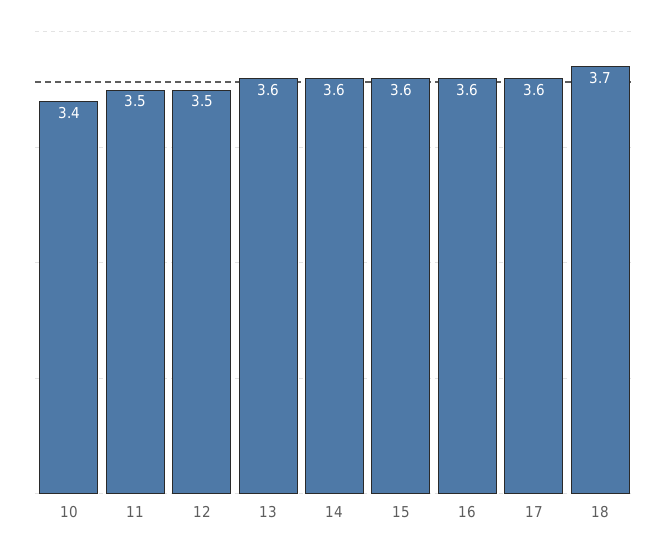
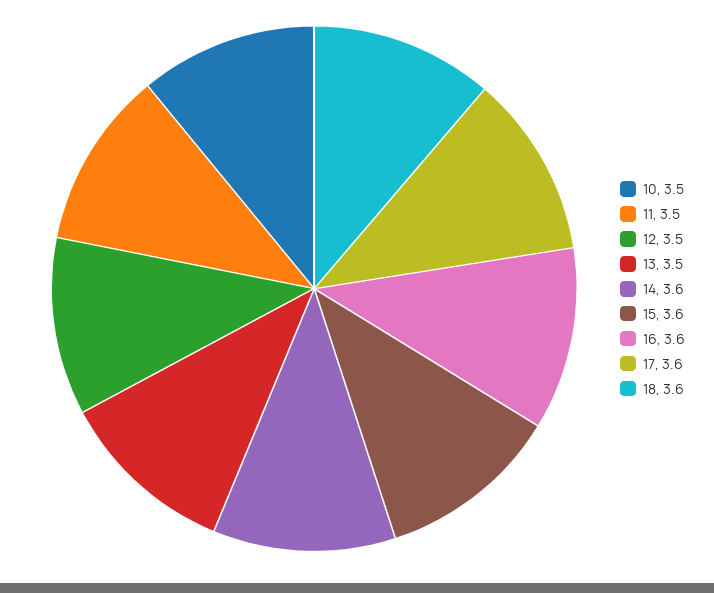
10: 3.4 -> 3.5
13: 3.6 -> 3.5
18: 3.7 -> 3.6

